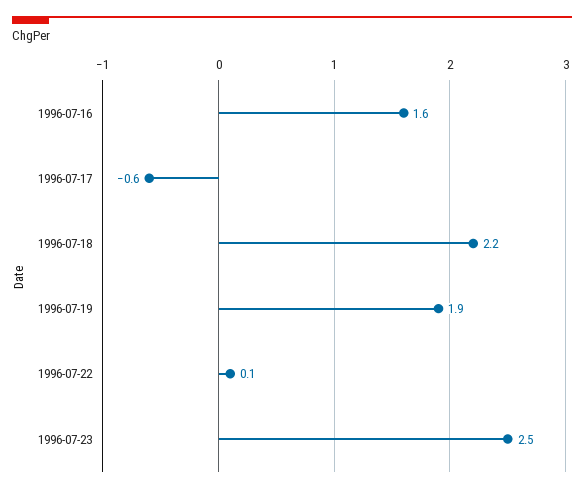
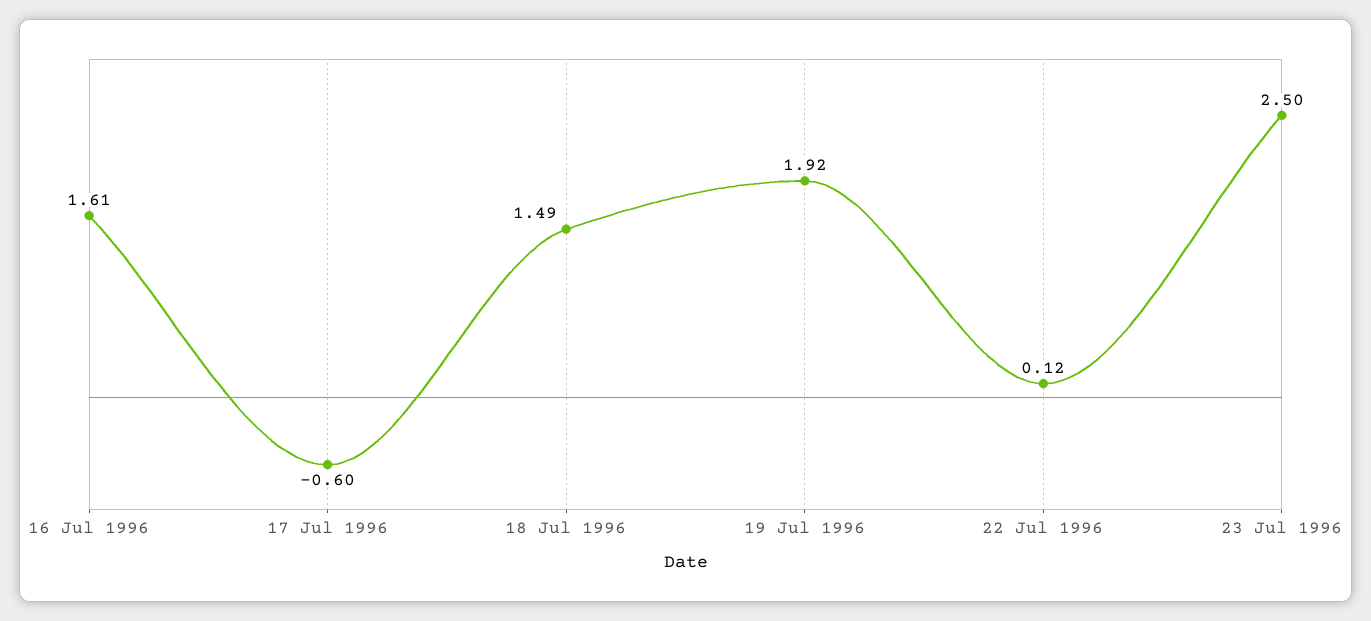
1996-07-18: 2.2 -> 1.49

